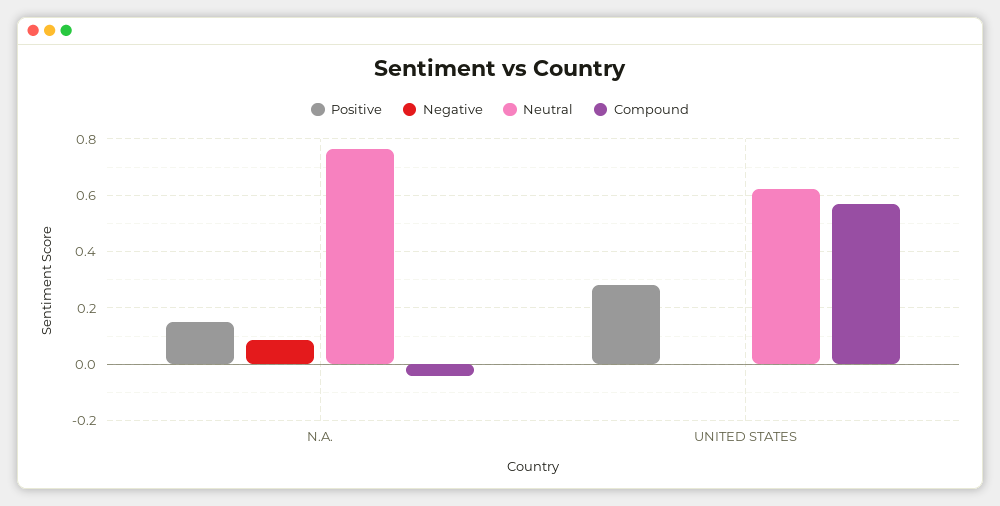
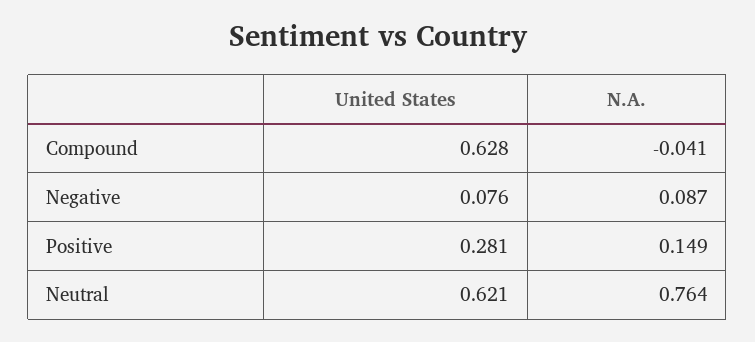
Negative, UNITED STATES: 0 -> 0.076
Compound, UNITED STATES: 0.575 -> 0.628

